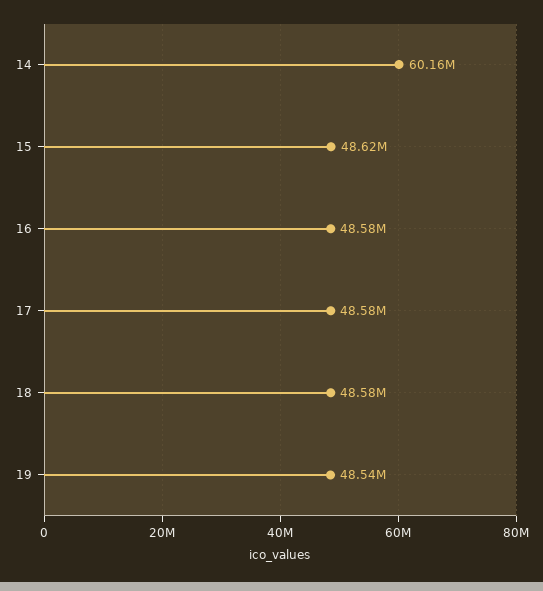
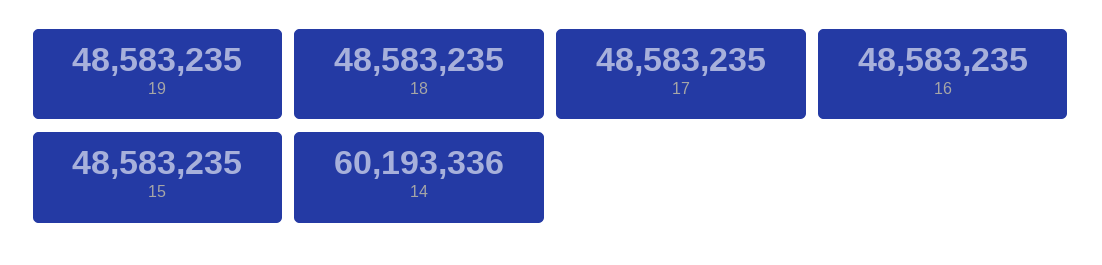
14: 60160000 -> 60193336
15: 48620000 -> 48583235
19: 48540000 -> 48583235

